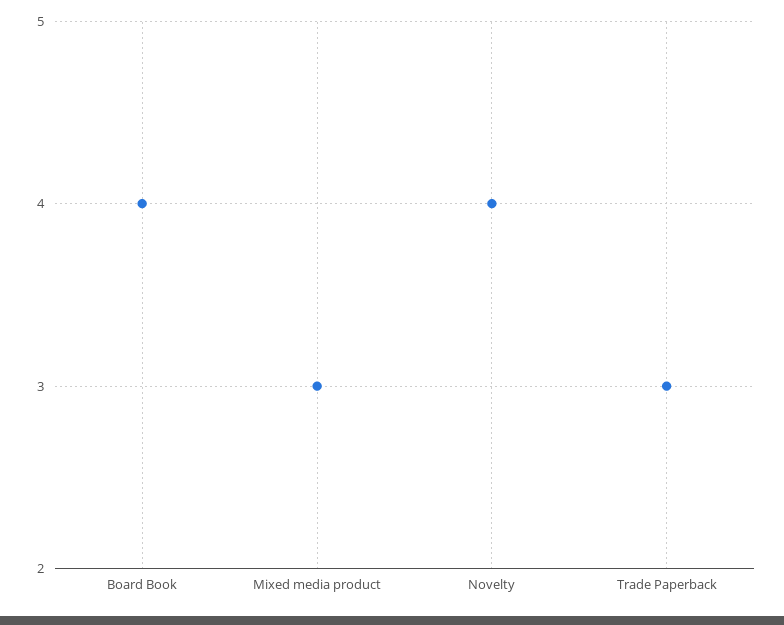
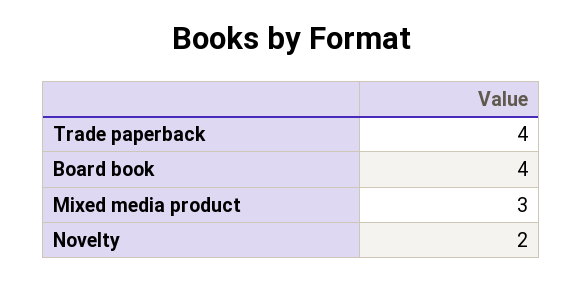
Novelty: 4 -> 2
Trade Paperback: 3 -> 4

